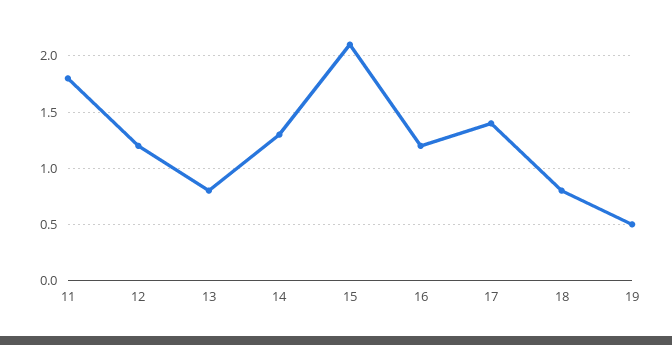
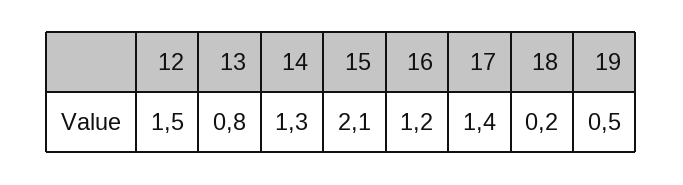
11: 1.8 -> none
12: 1.2 -> 1.5
18: 0.8 -> 0.2

